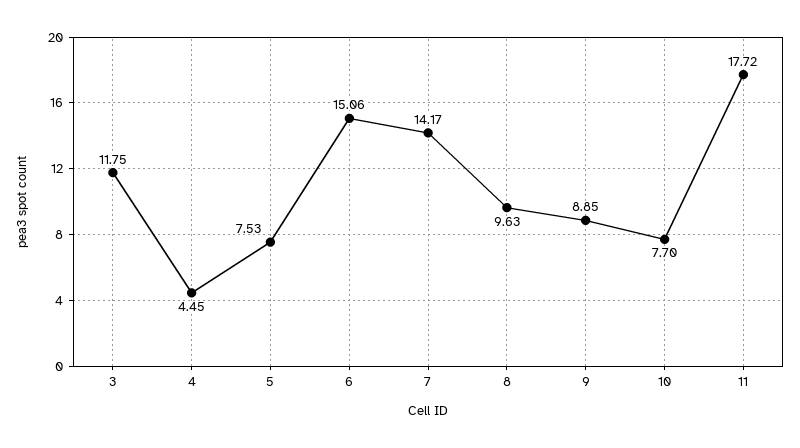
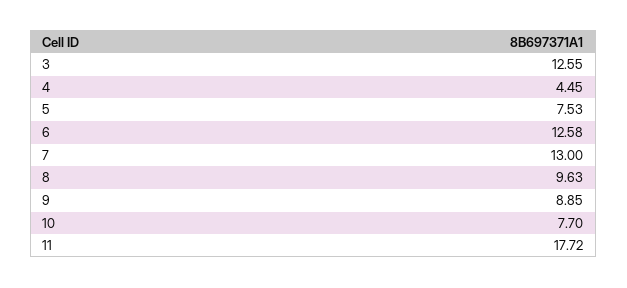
3: 11.75 -> 12.55
6: 15.06 -> 12.58
7: 14.17 -> 13

